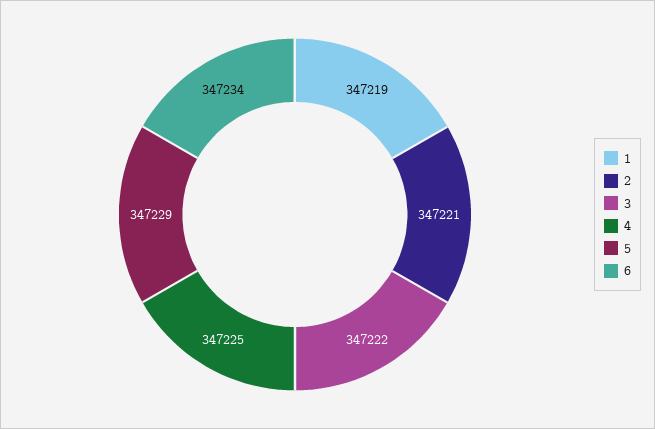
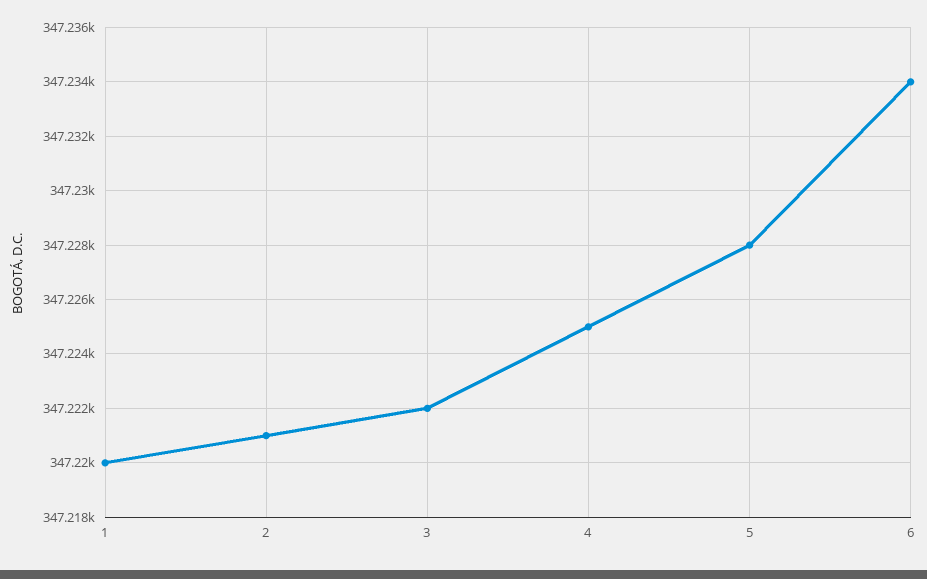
1: 347219 -> 347220
5: 347229 -> 347228

